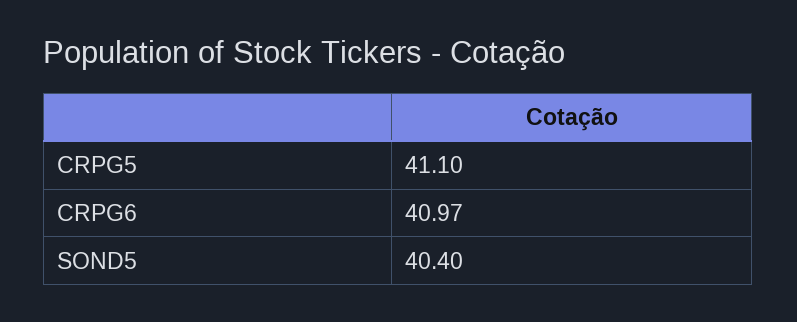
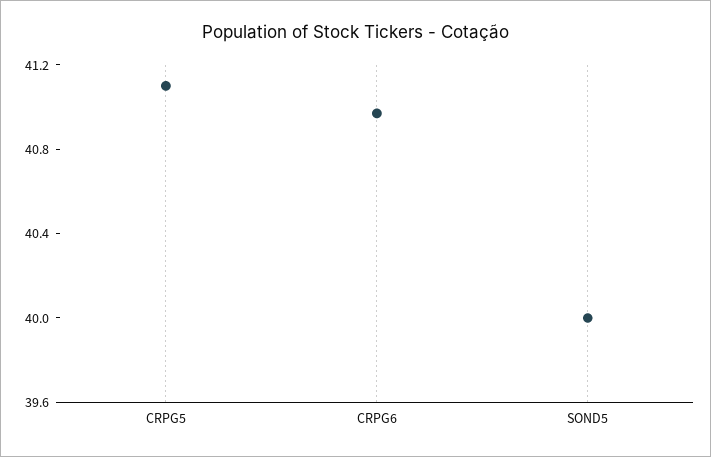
SOND5: 40.4 -> 40

